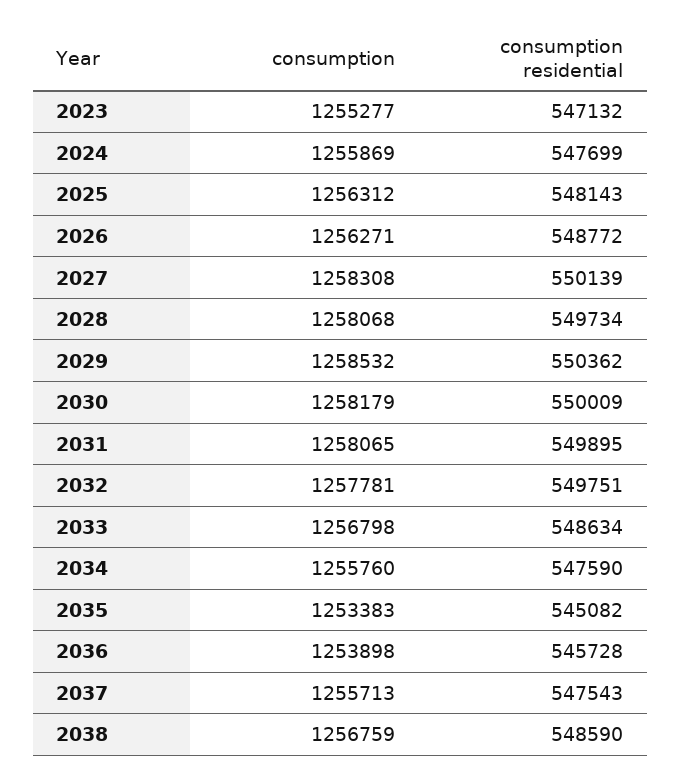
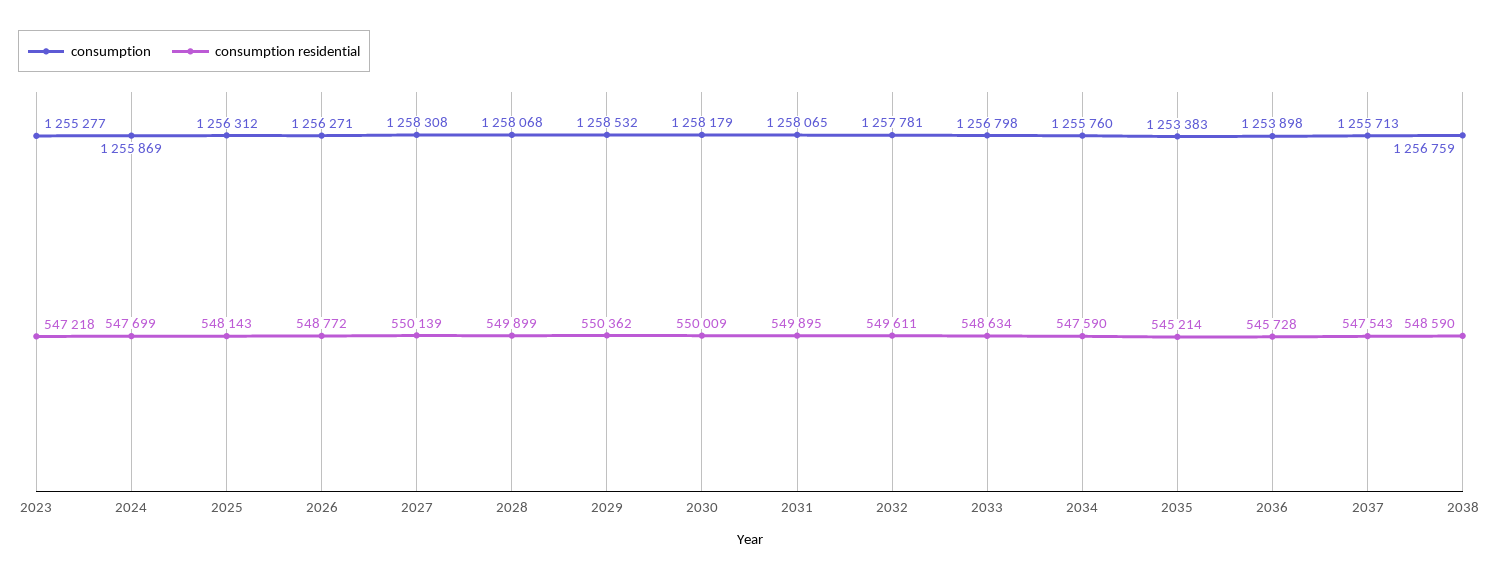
consumption residential, 2023: 547132 -> 547218
consumption residential, 2028: 549734 -> 549899
consumption residential, 2032: 549751 -> 549611
consumption residential, 2035: 545082 -> 545214

